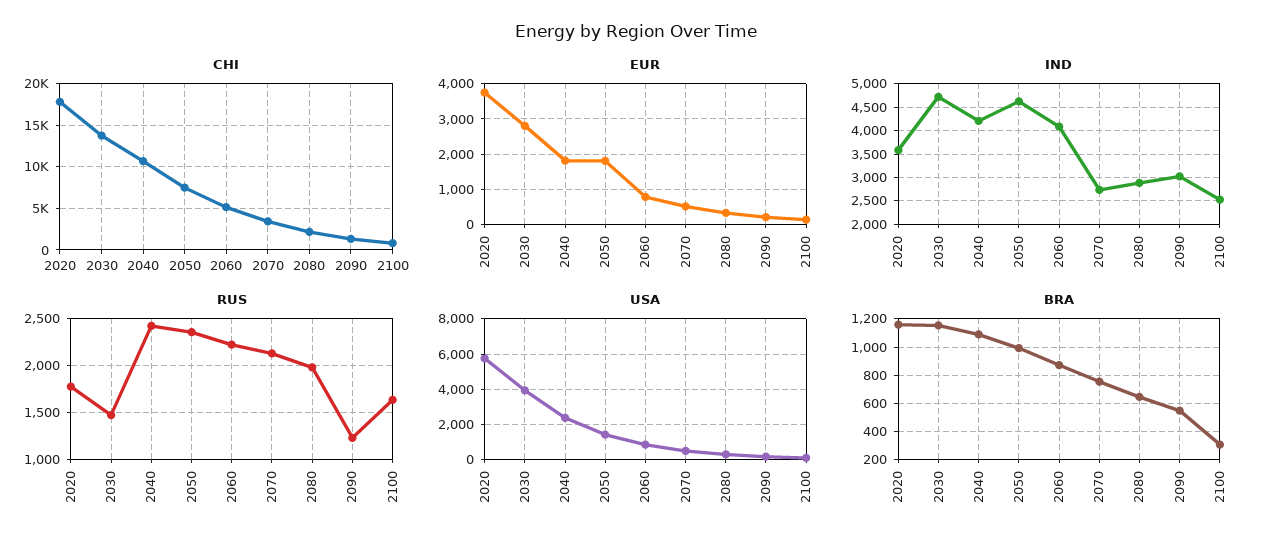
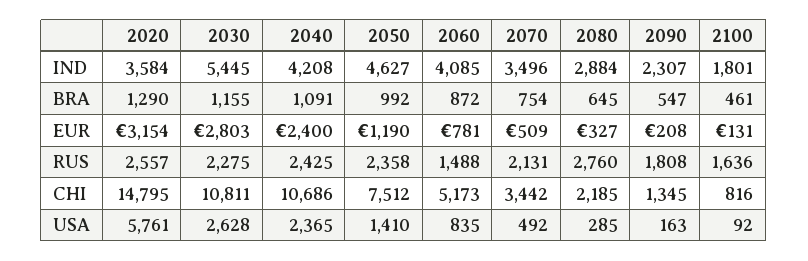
CHI, 2020: 18000 -> 14795
CHI, 2030: 14000 -> 10811
EUR, 2020: 3800 -> 3154
EUR, 2040: 1800 -> 2400
EUR, 2050: 1800 -> 1190
IND, 2030: 4750 -> 5445
IND, 2070: 2750 -> 3496
IND, 2090: 3000 -> 2307
IND, 2100: 2500 -> 1801
RUS, 2020: 1800 -> 2557
RUS, 2030: 1500 -> 2275
RUS, 2060: 2200 -> 1488
RUS, 2080: 2000 -> 2760
RUS, 2090: 1200 -> 1808
USA, 2030: 4000 -> 2628
BRA, 2020: 1150 -> 1290
BRA, 2100: 300 -> 461

